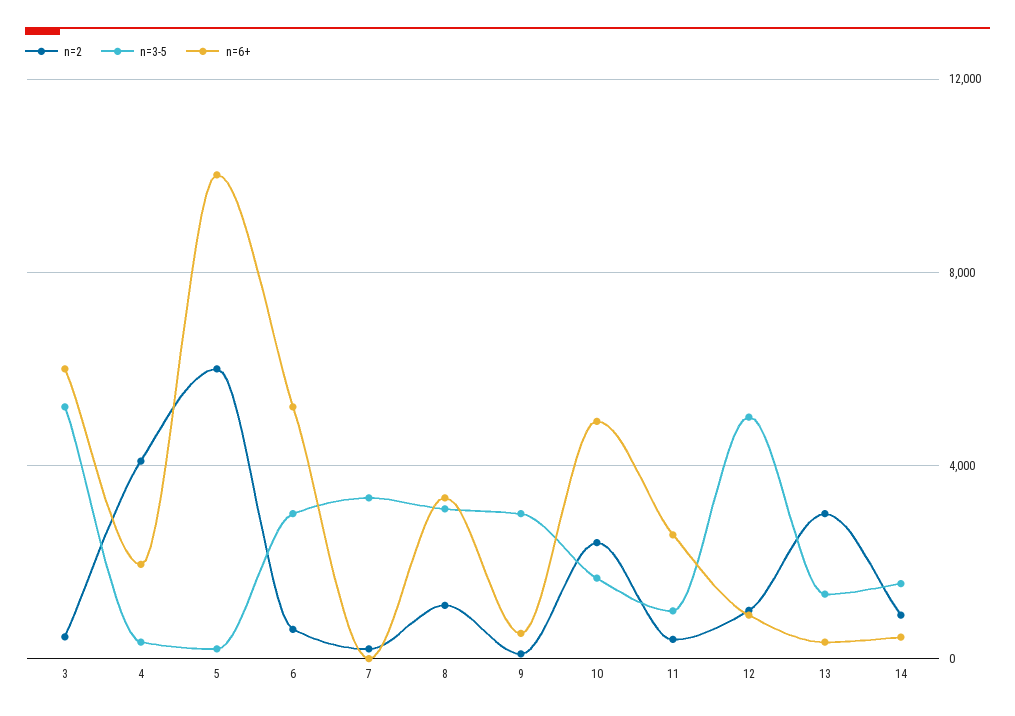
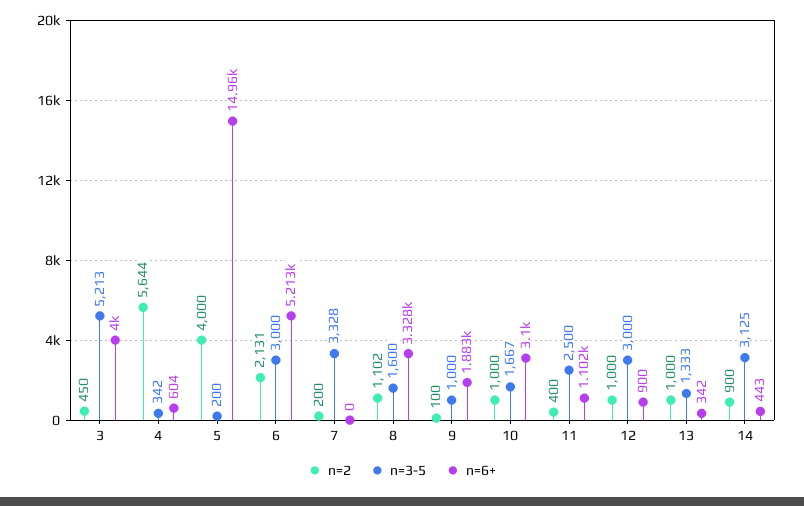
n=6+, 3: 6000 -> 4000
n=2, 4: 4000 -> 5644
n=6+, 4: 2000 -> 604
n=2, 5: 6000 -> 4000
n=6+, 5: 10000 -> 14960
n=2, 6: 500 -> 2131
n=3-5, 8: 3000 -> 1600
n=3-5, 9: 3000 -> 1000
n=6+, 9: 500 -> 1883
n=2, 10: 2500 -> 1000
n=6+, 10: 5000 -> 3100
n=3-5, 11: 1000 -> 2500
n=6+, 11: 2500 -> 1102
n=3-5, 12: 5000 -> 3000
n=2, 13: 3000 -> 1000
n=3-5, 14: 1500 -> 3125

